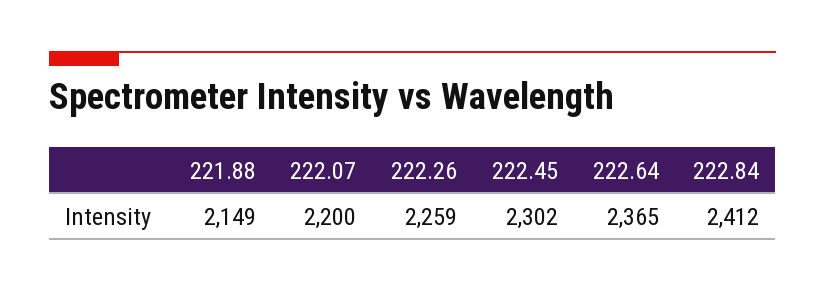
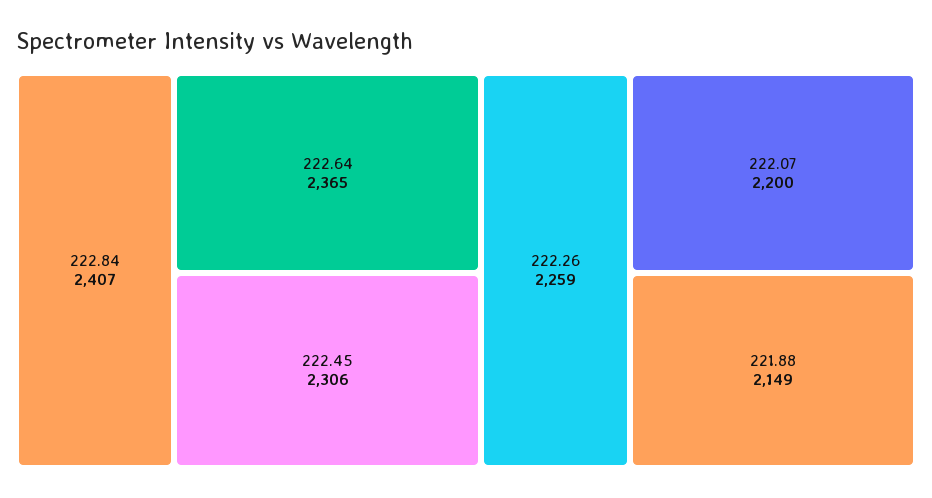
222.45: 2302 -> 2306
222.84: 2412 -> 2407

